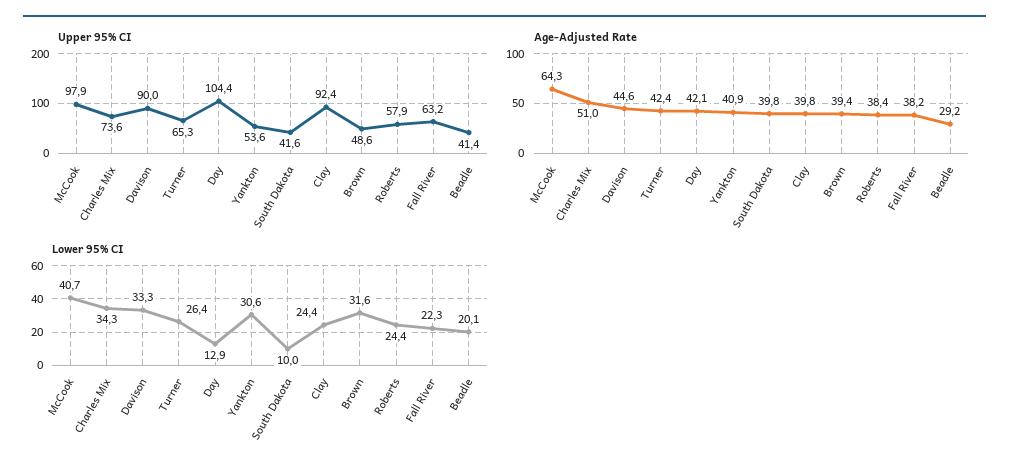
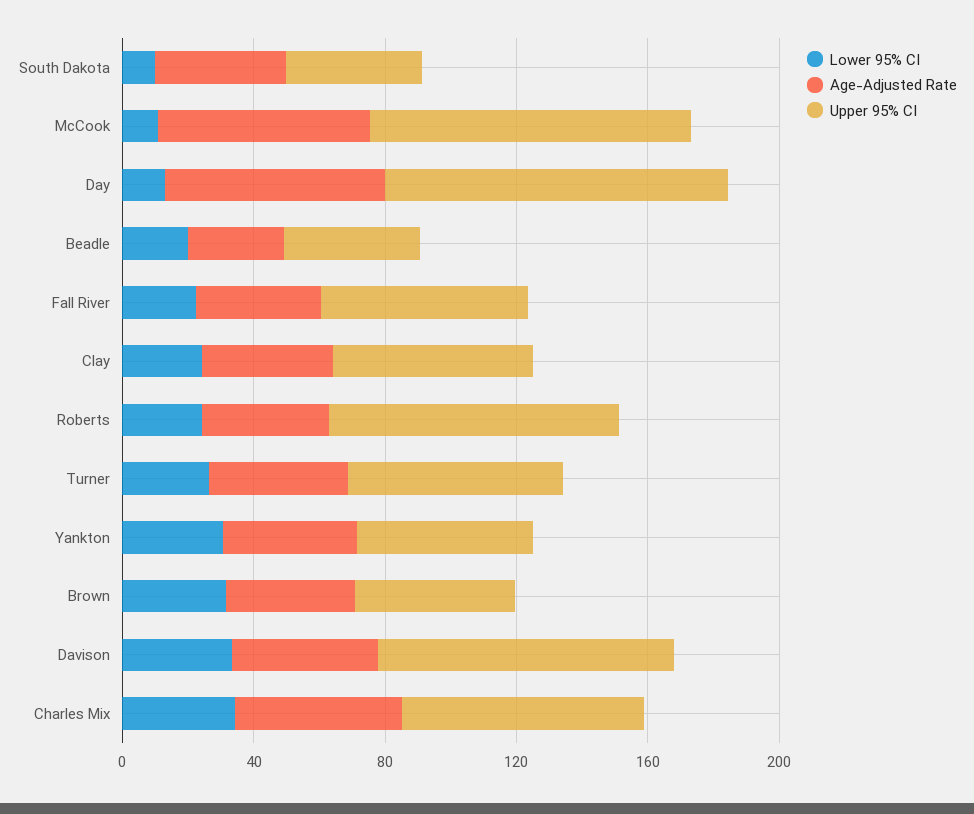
Upper 95% CI, Clay: 92.4 -> 60
Upper 95% CI, Roberts: 57.9 -> 90
Age-Adjusted Rate, Day: 42.1 -> 70
Lower 95% CI, McCook: 40.7 -> 10

